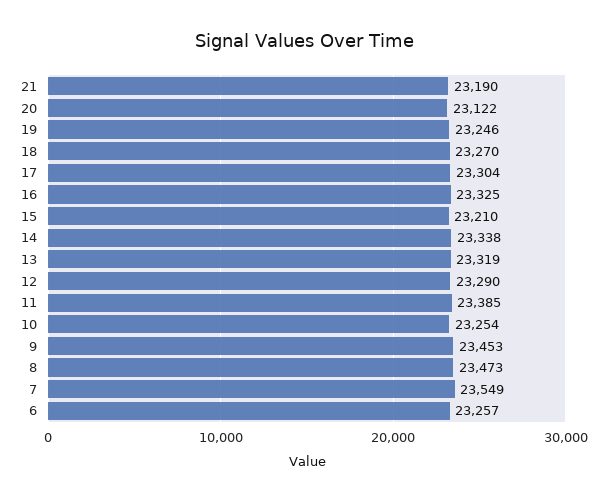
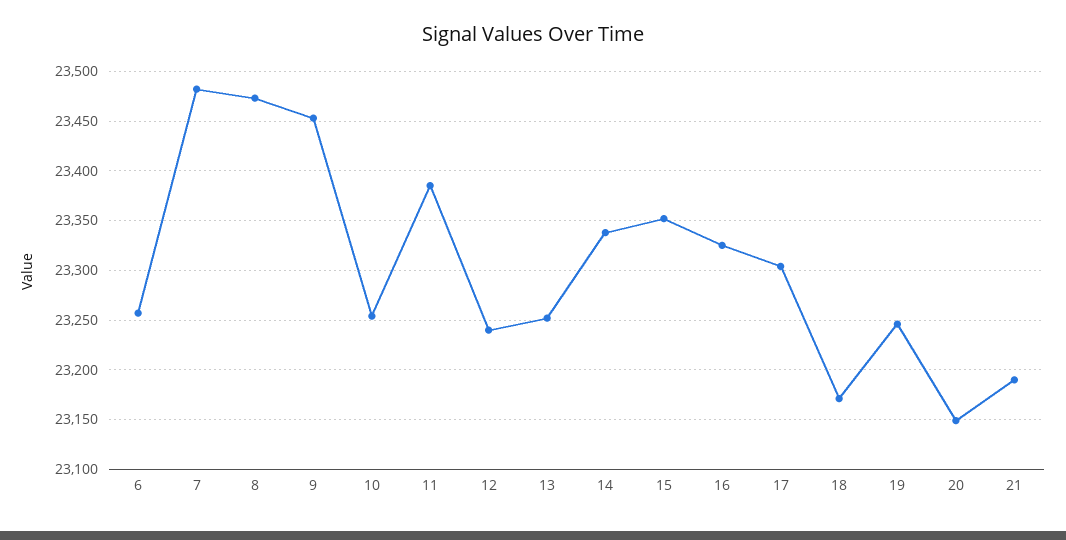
20: 23122 -> 23150
18: 23270 -> 23170
15: 23210 -> 23350
13: 23319 -> 23250
12: 23290 -> 23240
7: 23549 -> 23480

